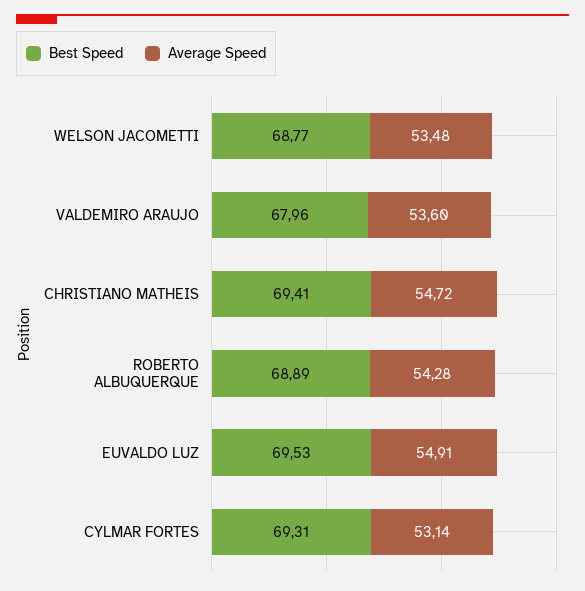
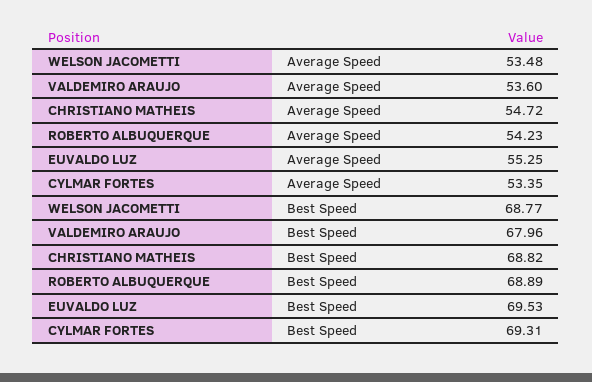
Best Speed, CHRISTIANO MATHEIS: 69.41 -> 68.82
Average Speed, ROBERTO ALBUQUERQUE: 54.28 -> 54.23
Average Speed, EUVALDO LUZ: 54.91 -> 55.25
Average Speed, CYLMAR FORTES: 53.14 -> 53.35

